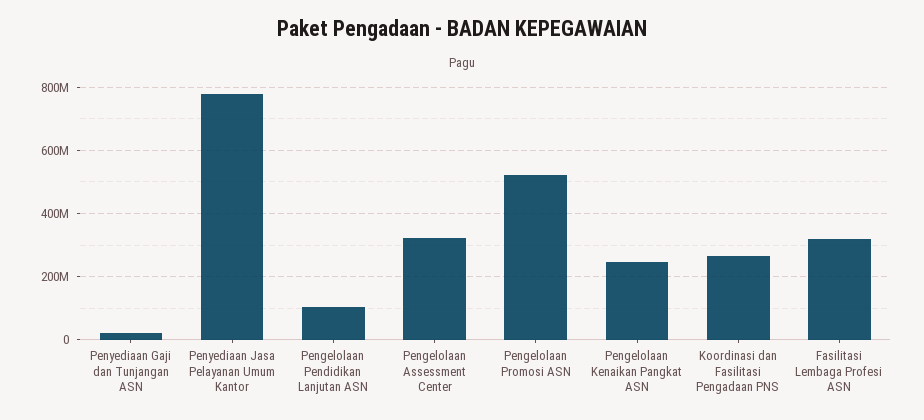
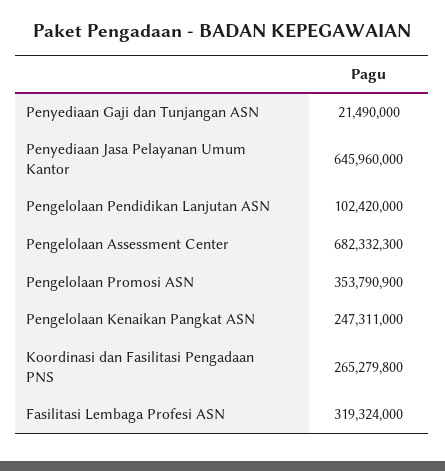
Penyediaan Jasa Pelayanan Umum Kantor: 780000000 -> 645960000
Pengelolaan Assessment Center: 320000000 -> 682332300
Pengelolaan Promosi ASN: 520000000 -> 353790900

